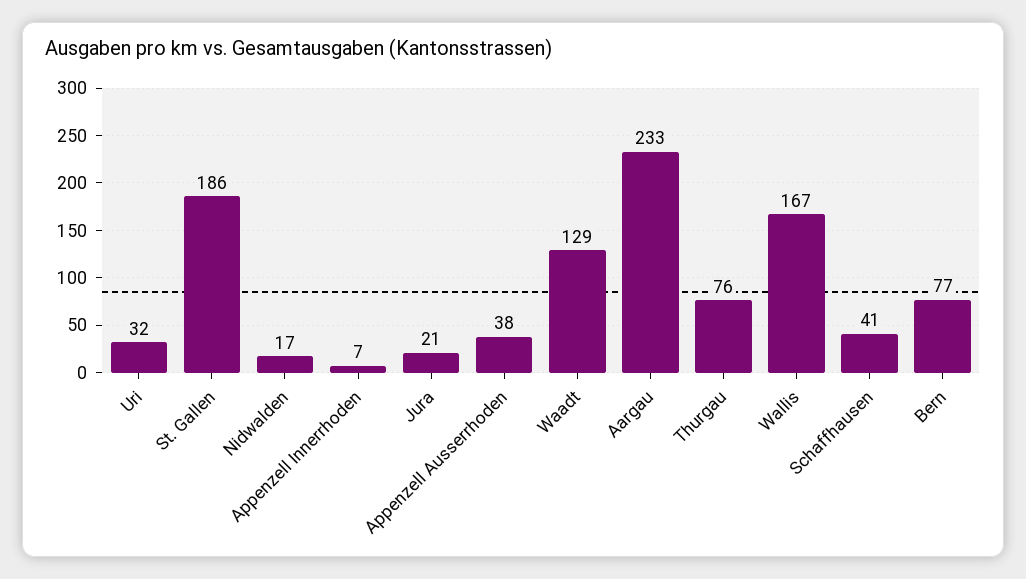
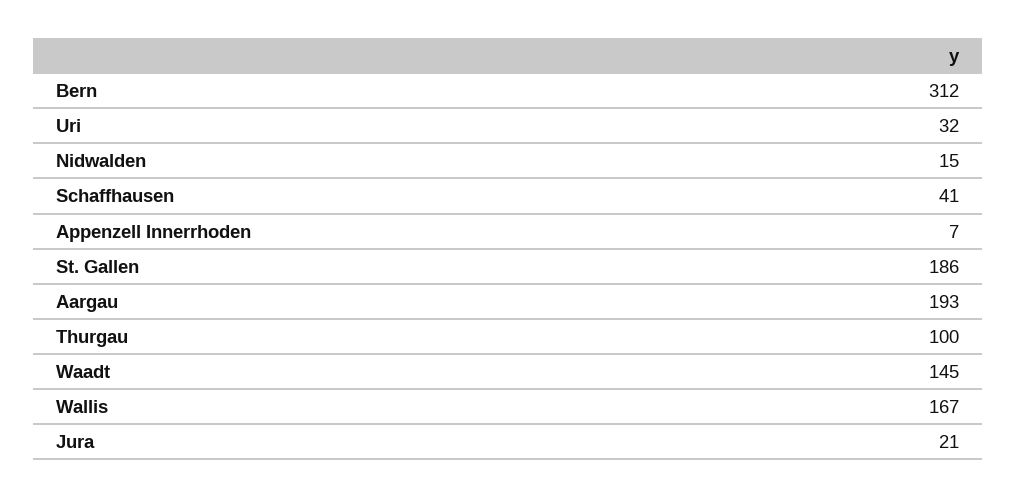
Nidwalden: 17 -> 15
Appenzell Ausserrhoden: 38 -> none
Waadt: 129 -> 145
Aargau: 233 -> 193
Thurgau: 76 -> 100
Bern: 77 -> 312

